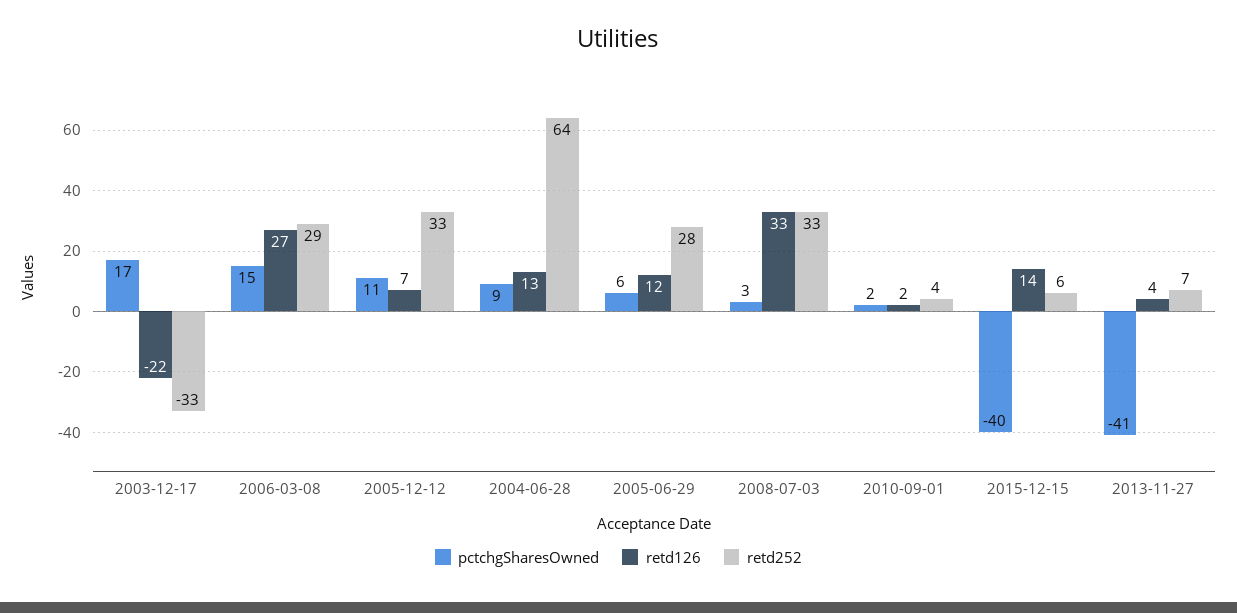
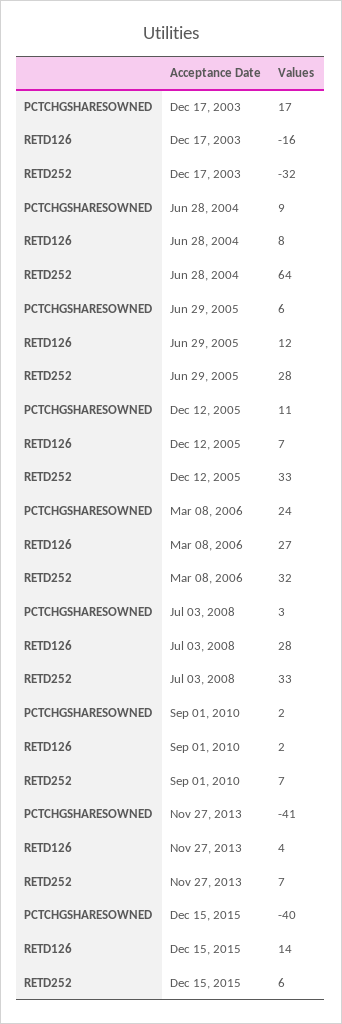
retd126, 2003-12-17: -22 -> -16
retd252, 2003-12-17: -33 -> -32
pctchgSharesOwned, 2006-03-08: 15 -> 24
retd252, 2006-03-08: 29 -> 32
retd126, 2004-06-28: 13 -> 8
retd126, 2008-07-03: 33 -> 28
retd252, 2010-09-01: 4 -> 7

